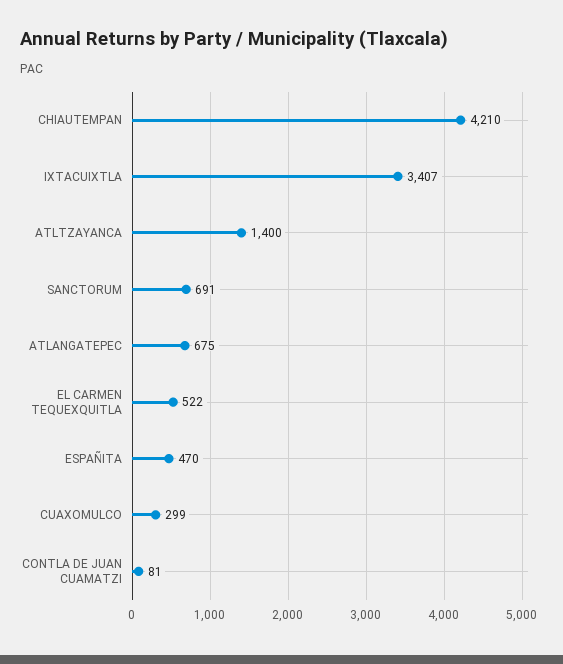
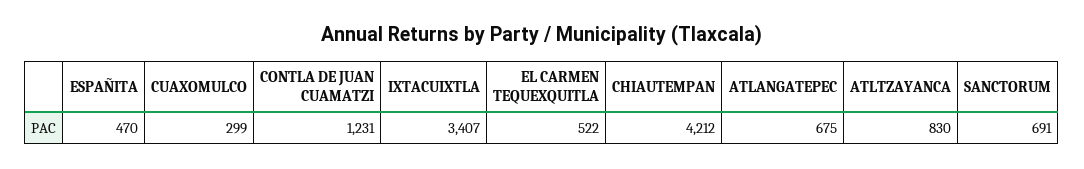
CHIAUTEMPAN: 4210 -> 4212
ATLTZAYANCA: 1400 -> 830
CONTLA DE JUAN CUAMATZI: 81 -> 1231

